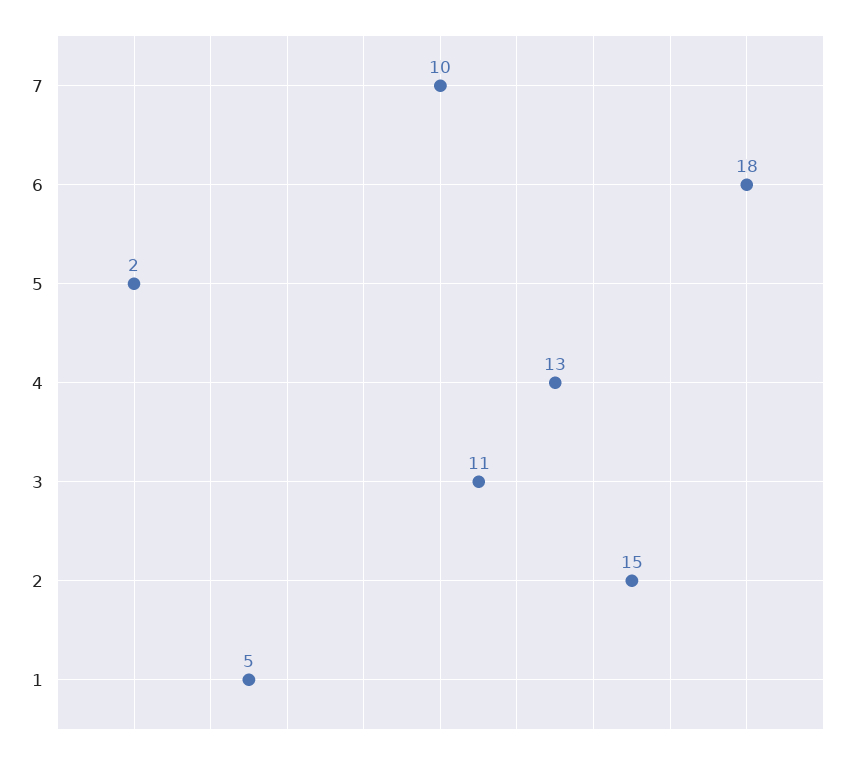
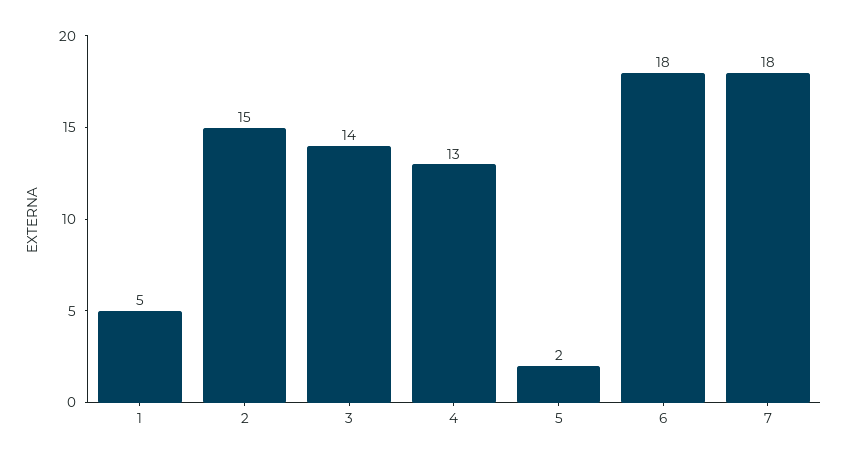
7: 10 -> 18
3: 11 -> 14

